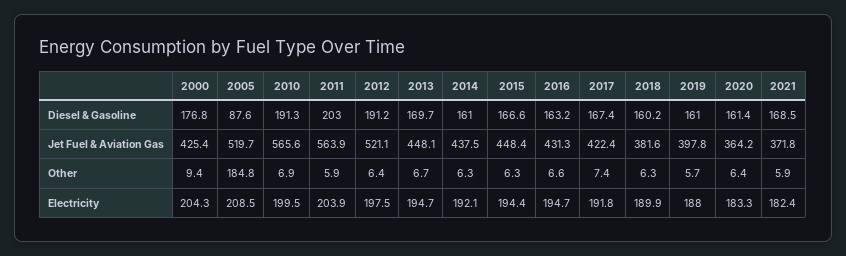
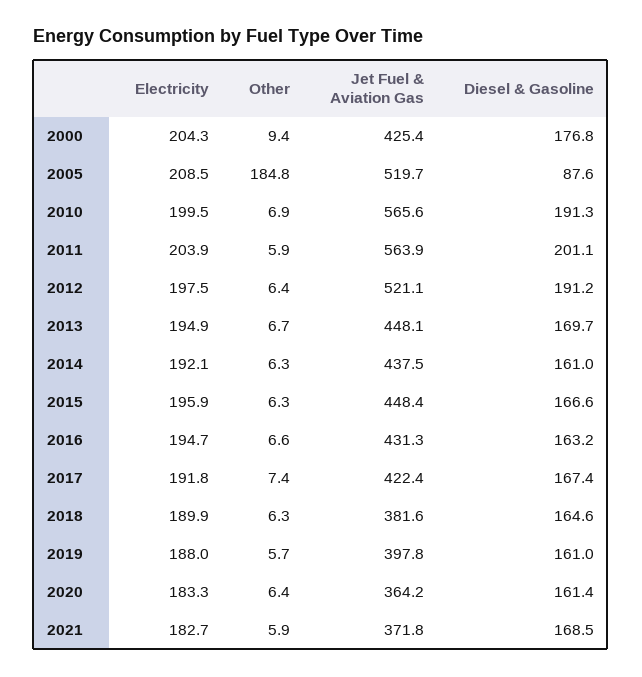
2011, Diesel & Gasoline: 203 -> 201.1
2018, Diesel & Gasoline: 160.2 -> 164.6
2013, Electricity: 194.7 -> 194.9
2015, Electricity: 194.4 -> 195.9
2021, Electricity: 182.4 -> 182.7

